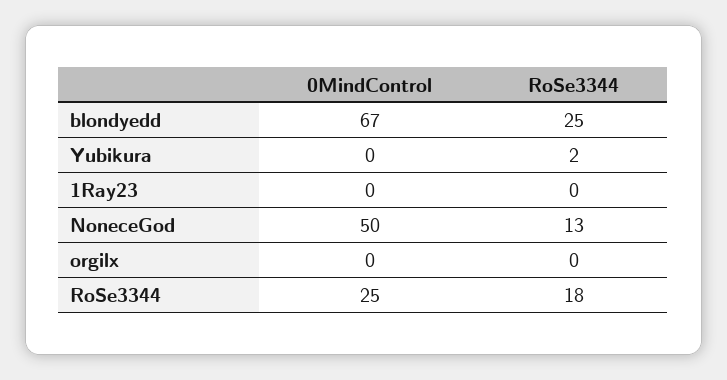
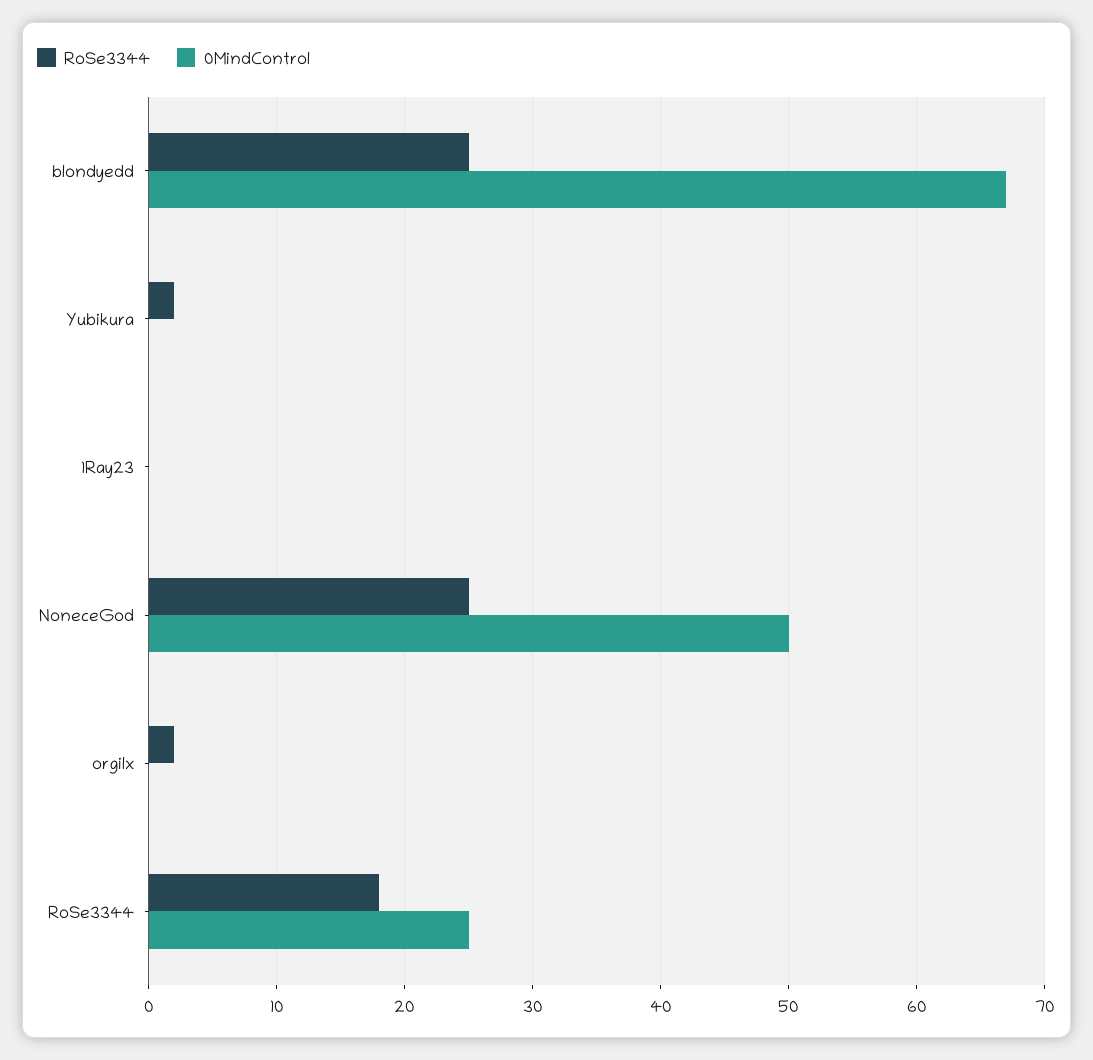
RoSe3344, NoneceGod: 13 -> 25
RoSe3344, orgilx: 0 -> 2

